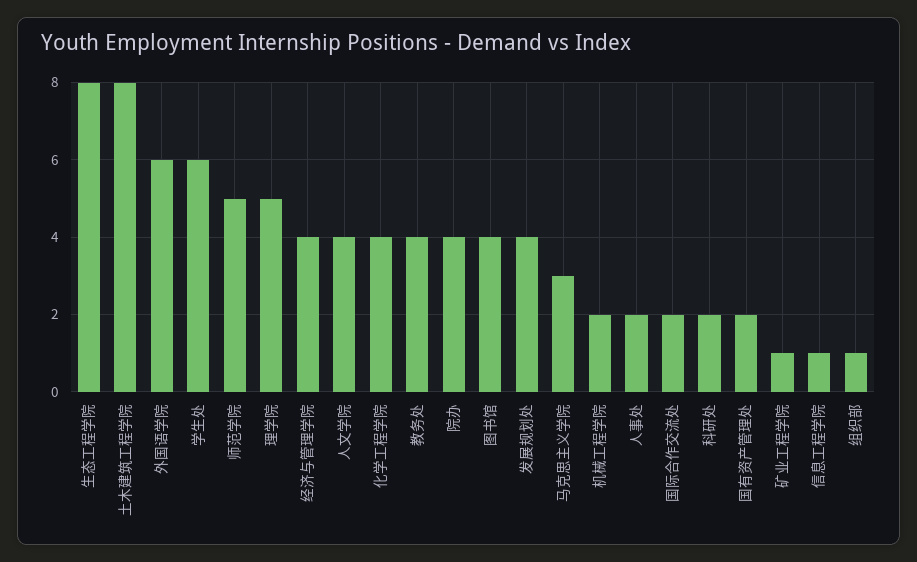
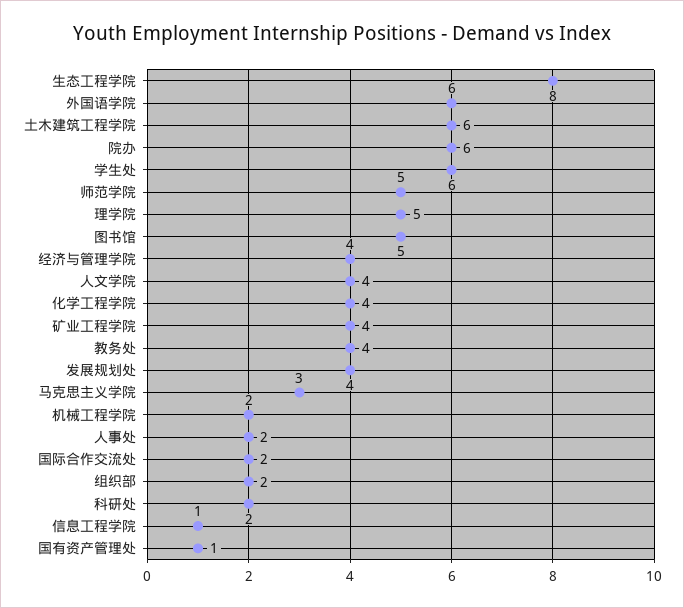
土木建筑工程学院: 8 -> 6
院办: 4 -> 6
图书馆: 4 -> 5
国有资产管理处: 2 -> 1
矿业工程学院: 1 -> 4
组织部: 1 -> 2

